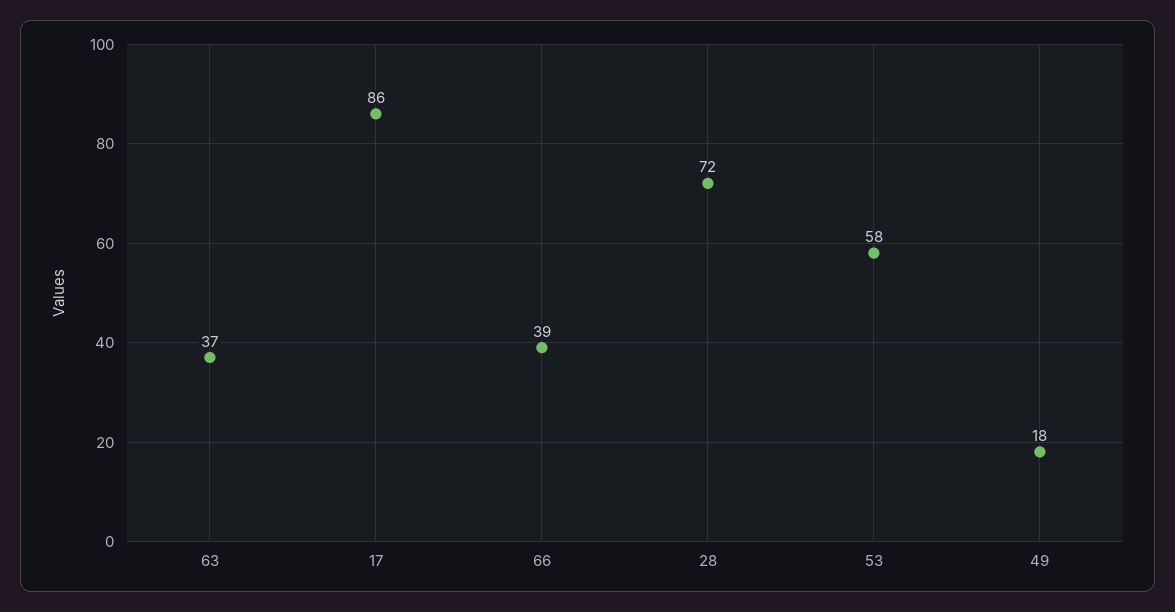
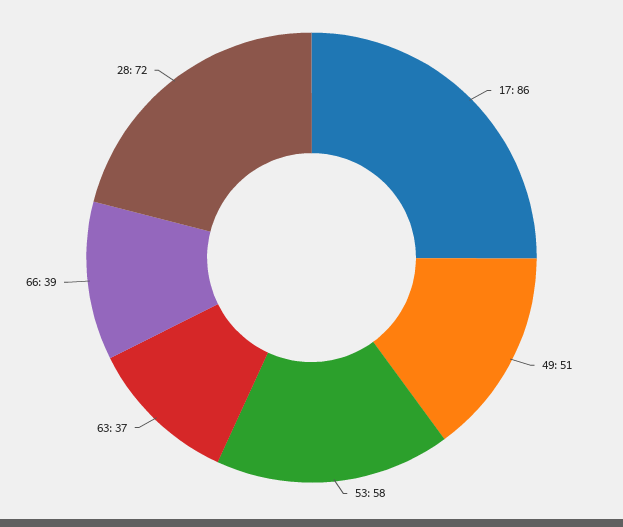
49: 18 -> 51

